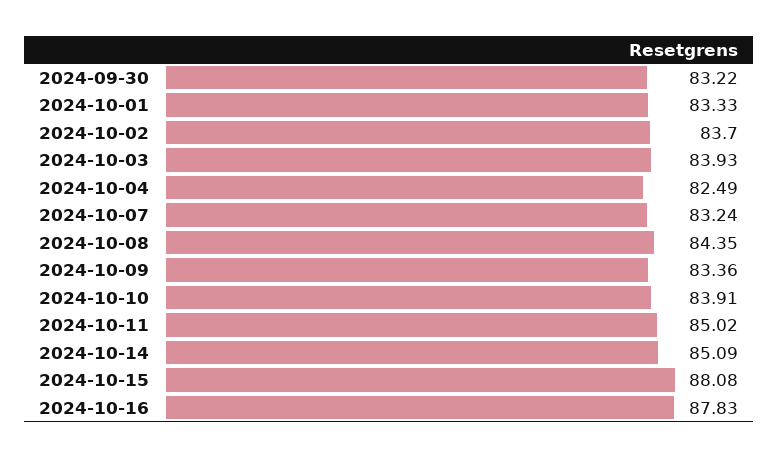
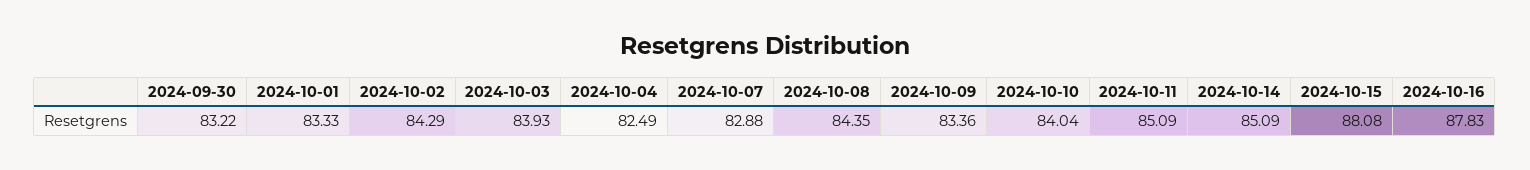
2024-10-02: 83.7 -> 84.29
2024-10-07: 83.24 -> 82.88
2024-10-10: 83.91 -> 84.04
2024-10-11: 85.02 -> 85.09

